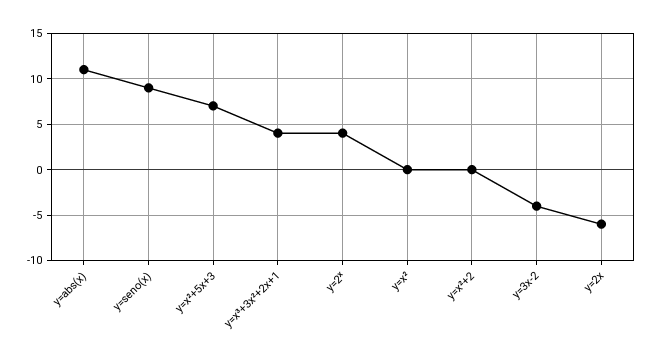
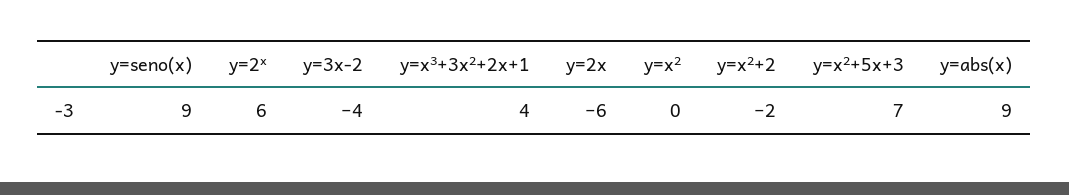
y=abs(x): 11 -> 9
y=2ˣ: 4 -> 6
y=x²+2: 0 -> -2

